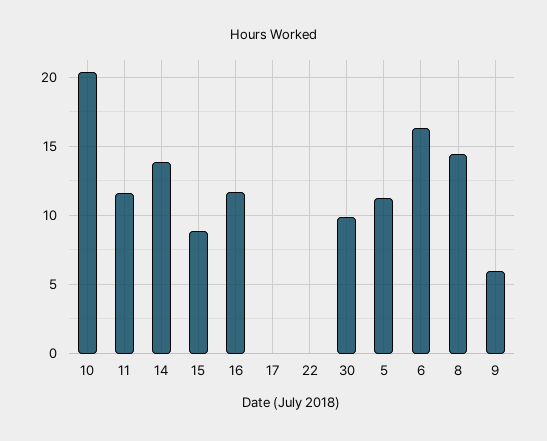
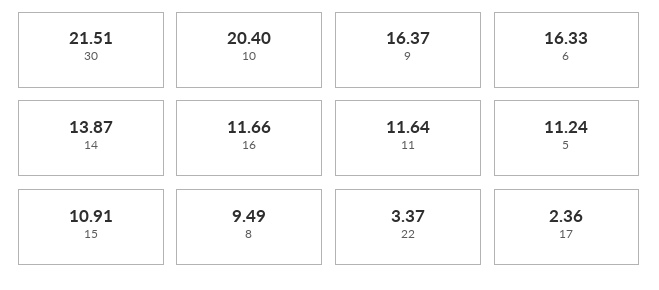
15: 9 -> 10.91
17: 0 -> 2.36
22: 0 -> 3.37
30: 10 -> 21.51
8: 14.5 -> 9.49
9: 6 -> 16.37

